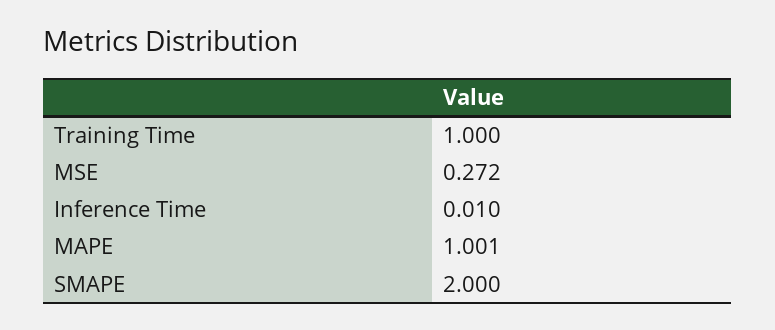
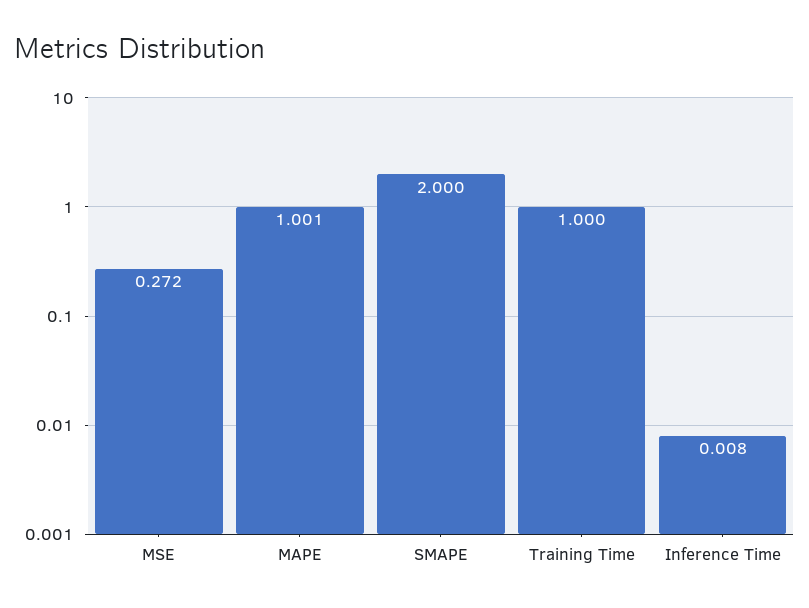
Inference Time: 0.01 -> 0.008

